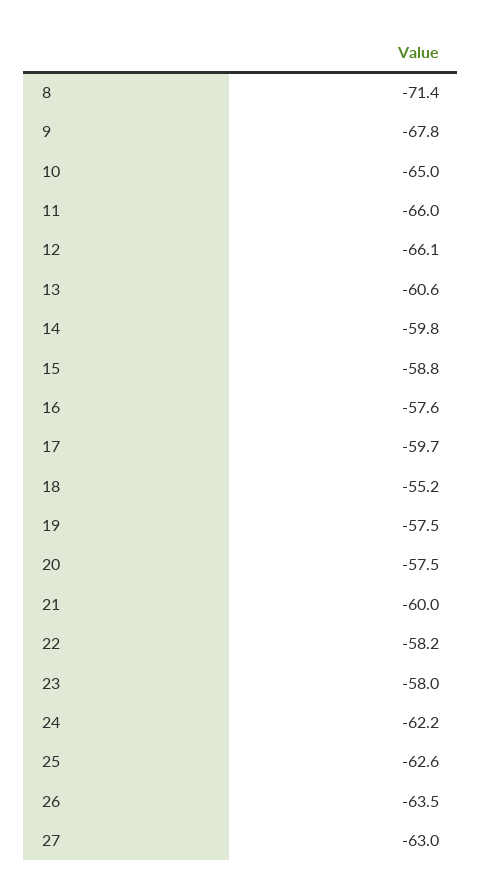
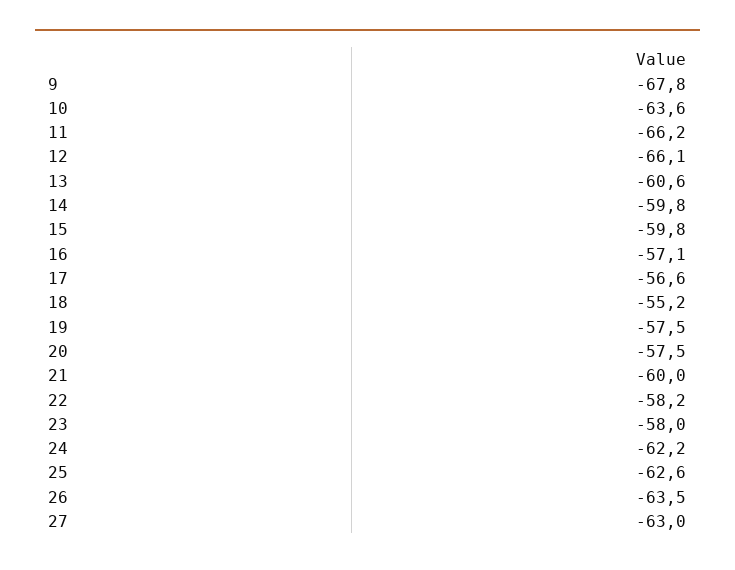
8: -71.4 -> none
10: -65 -> -63.6
11: -66 -> -66.2
15: -58.8 -> -59.8
16: -57.6 -> -57.1
17: -59.7 -> -56.6

